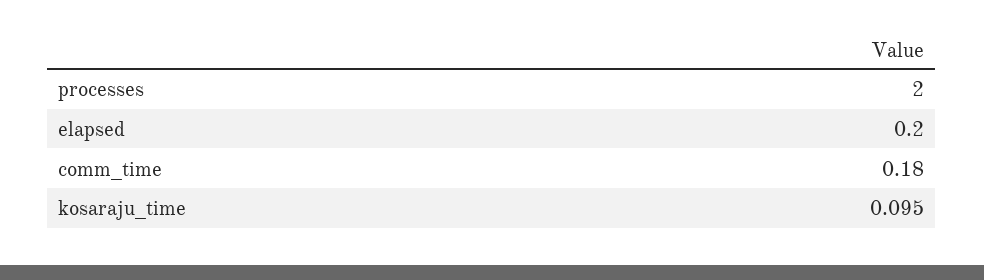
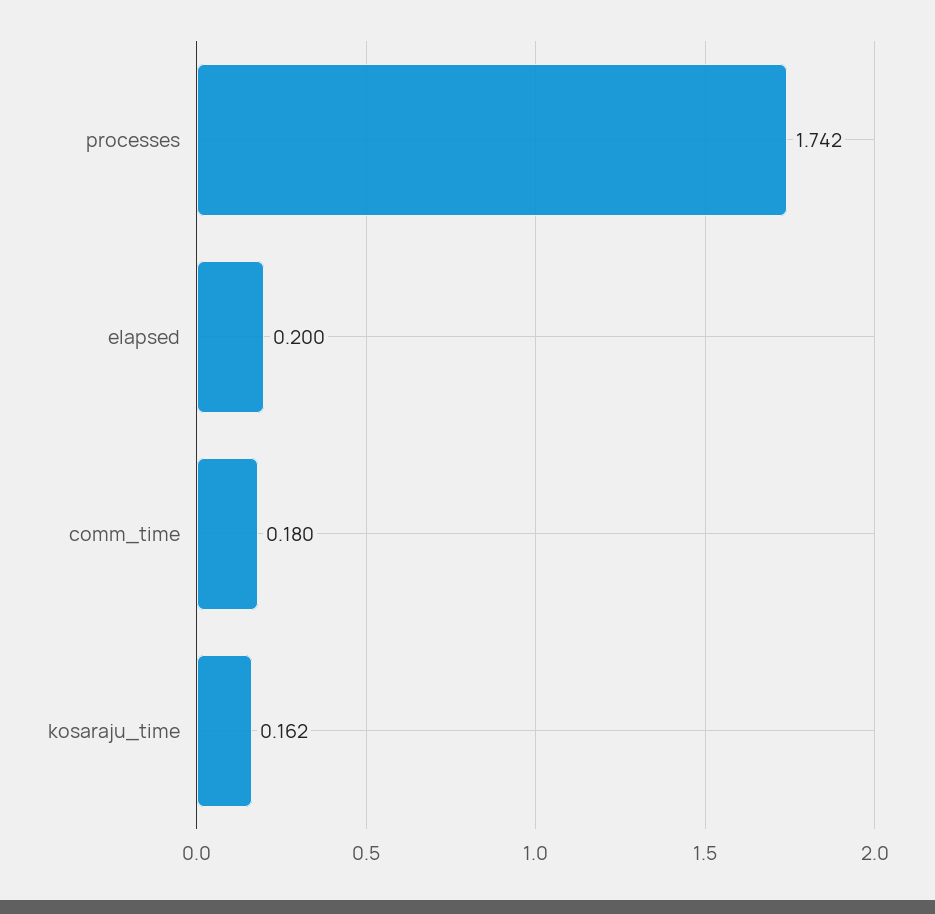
processes: 2 -> 1.742
kosaraju_time: 0.095 -> 0.162

